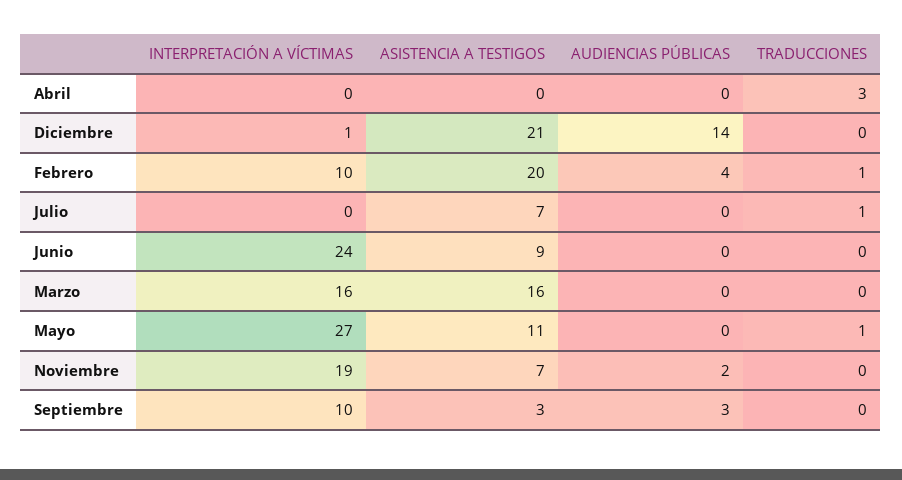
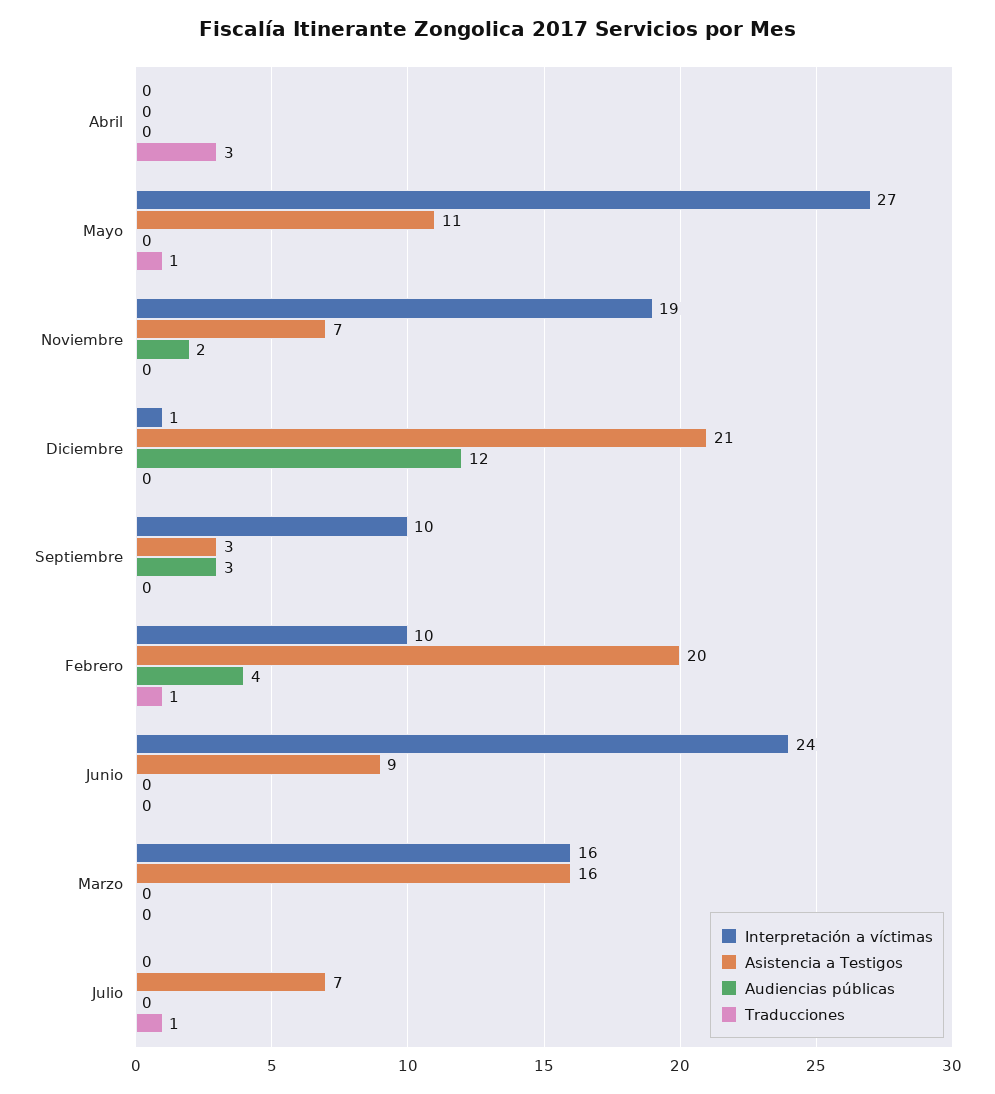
AUDIENCIAS PÚBLICAS, Diciembre: 14 -> 12

